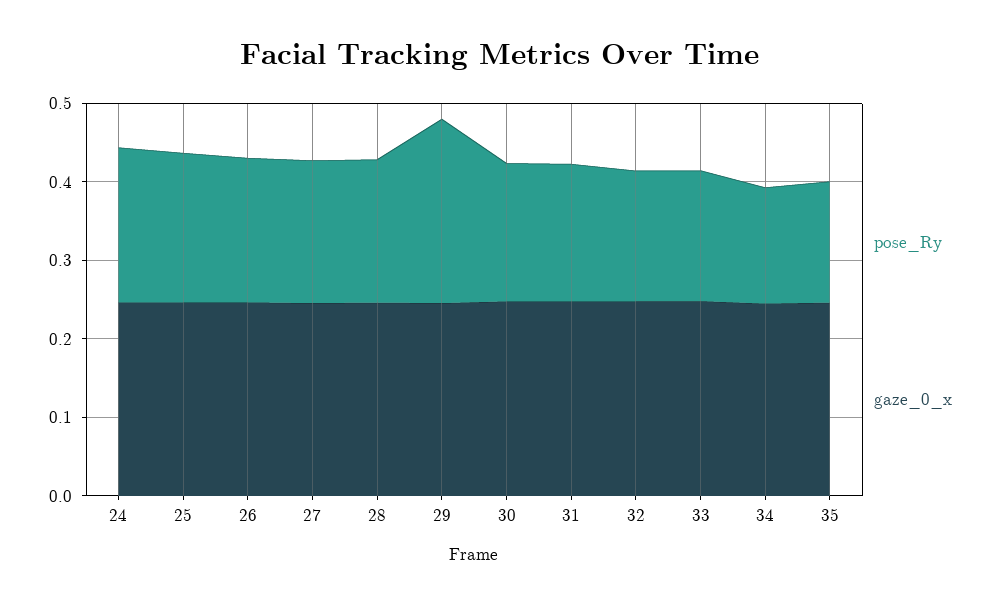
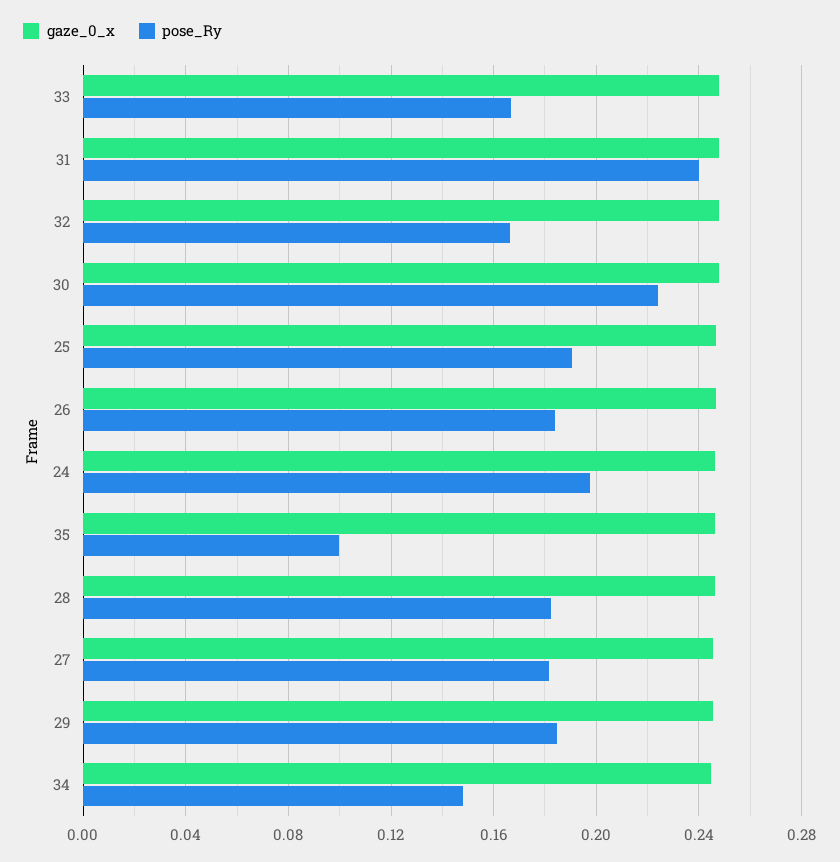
pose_Ry, 29: 0.24 -> 0.185
pose_Ry, 30: 0.18 -> 0.225
pose_Ry, 31: 0.18 -> 0.24
pose_Ry, 35: 0.16 -> 0.1

